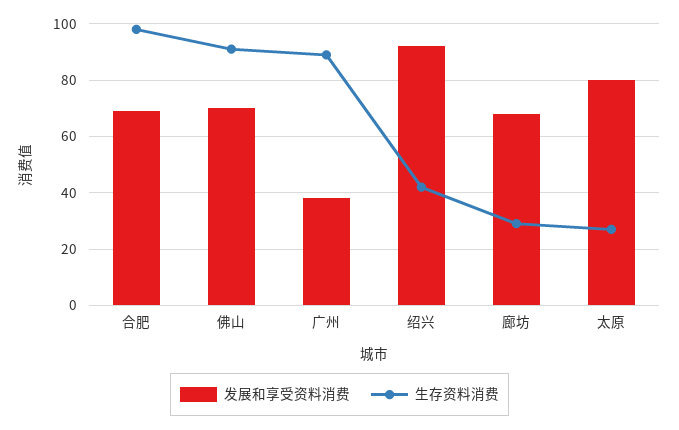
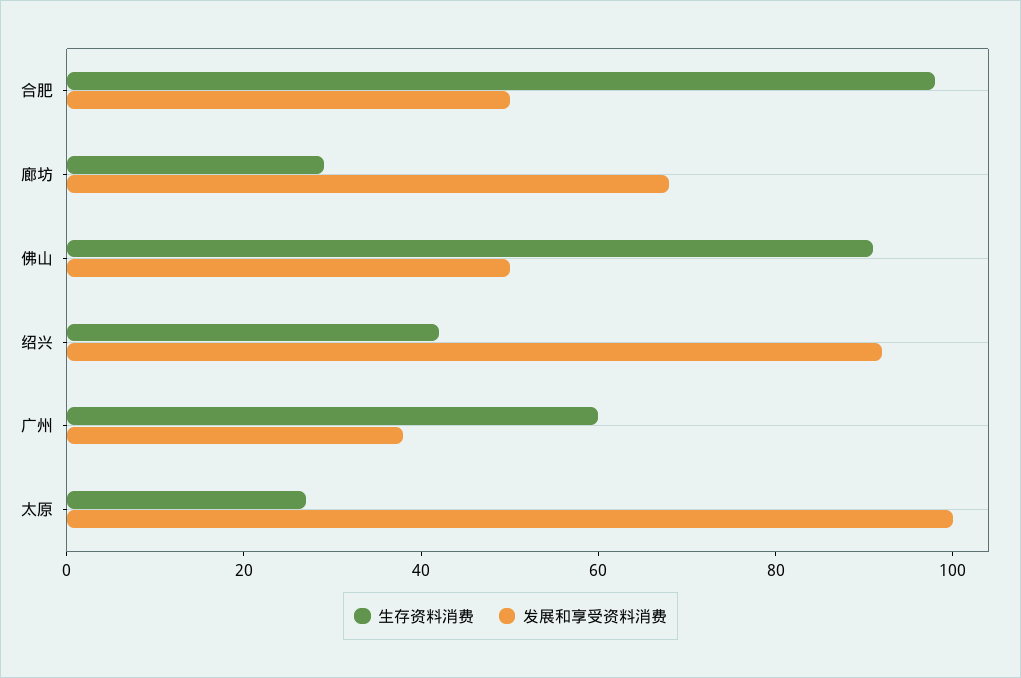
发展和享受资料消费, 合肥: 70 -> 50
发展和享受资料消费, 佛山: 70 -> 50
生存资料消费, 广州: 90 -> 60
发展和享受资料消费, 太原: 80 -> 100

